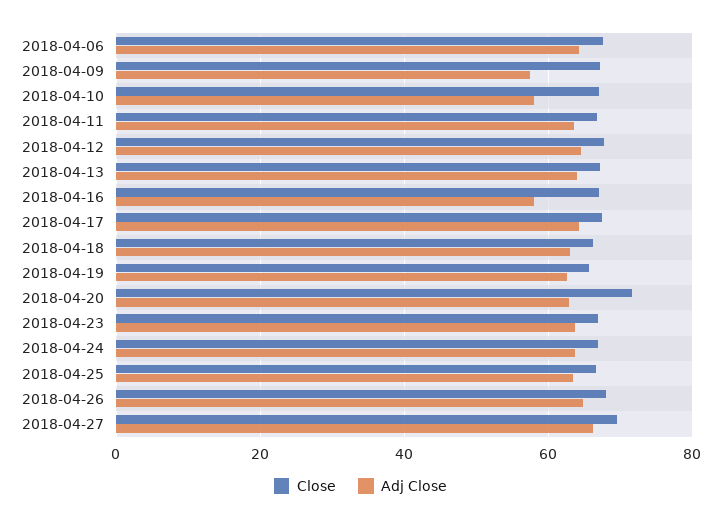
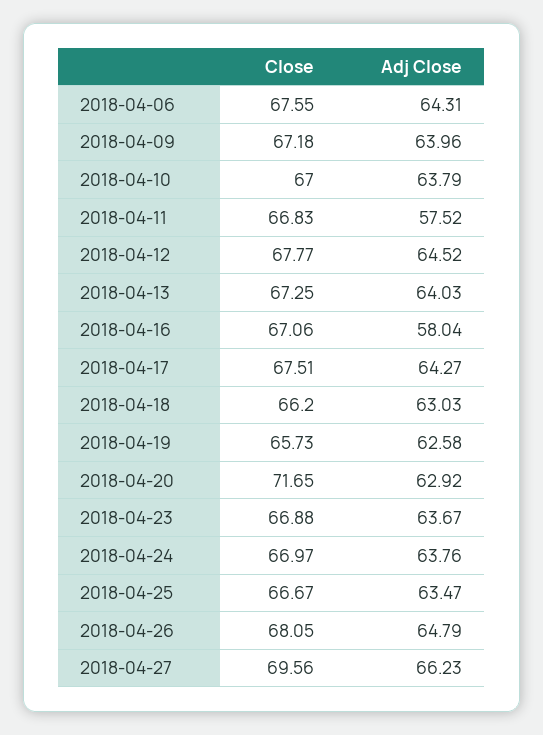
Adj Close, 2018-04-09: 58 -> 63.96
Adj Close, 2018-04-10: 58 -> 63.79
Adj Close, 2018-04-11: 64 -> 57.52

